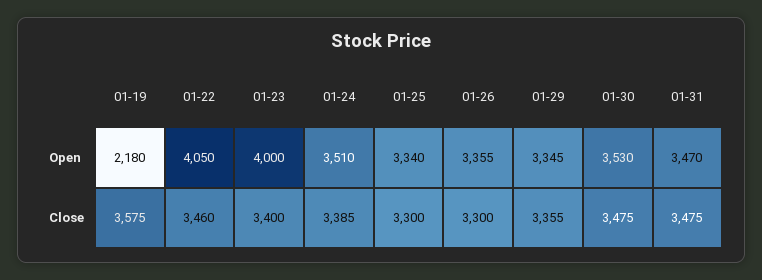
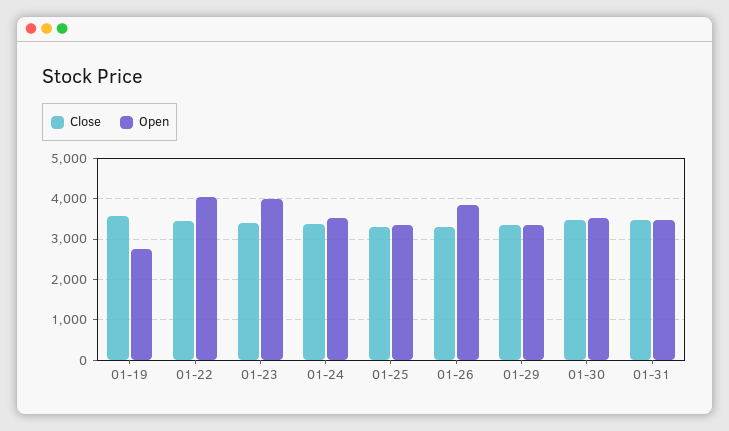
Open, 01-19: 2180 -> 2800
Open, 01-26: 3355 -> 3800

